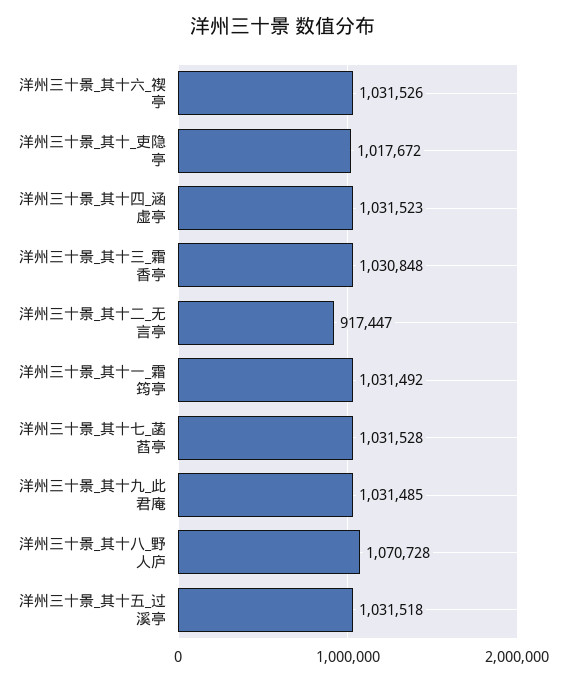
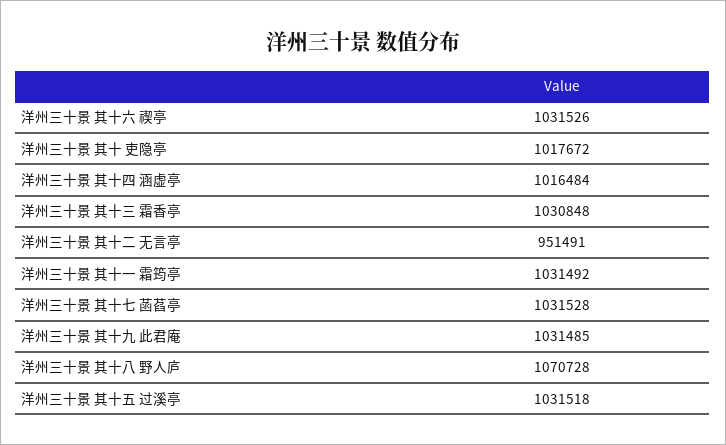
洋州三十景_其十四_涵虚亭: 1031523 -> 1016484
洋州三十景_其十二_无言亭: 917447 -> 951491

